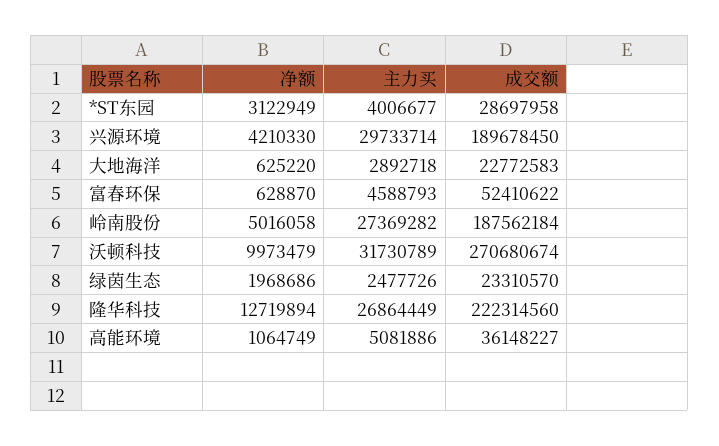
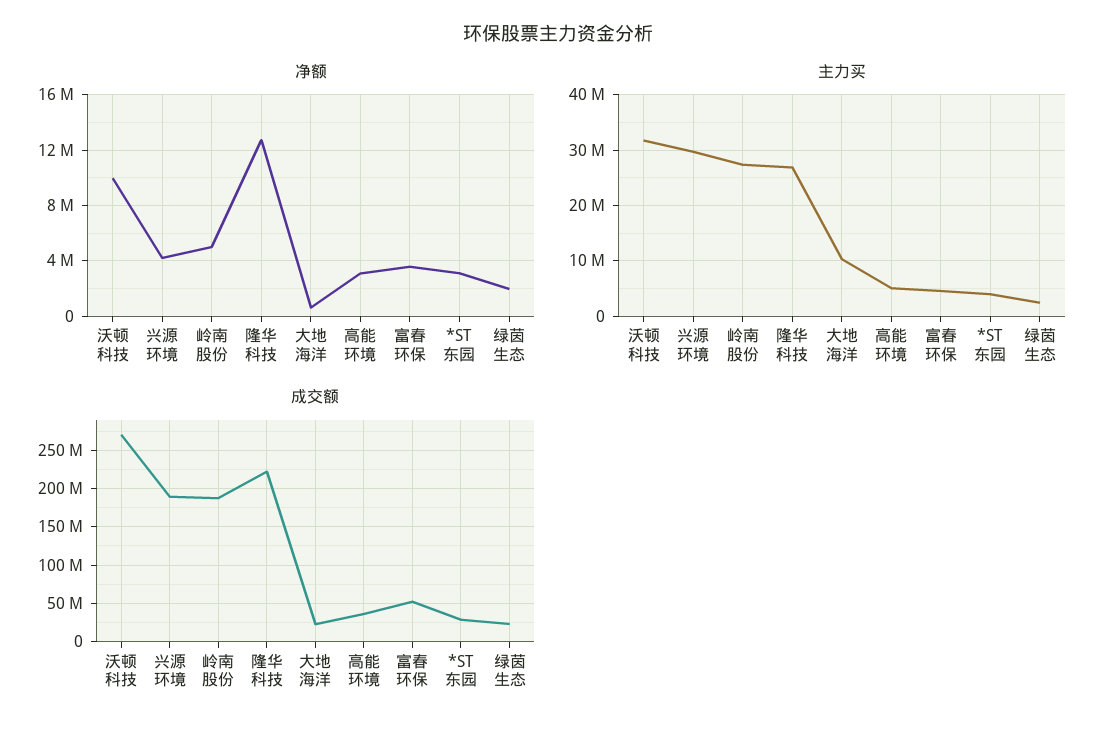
主力买, 大地海洋: 2892718 -> 10000000
净额, 富春环保: 628870 -> 3500000
净额, 高能环境: 1064749 -> 3000000

